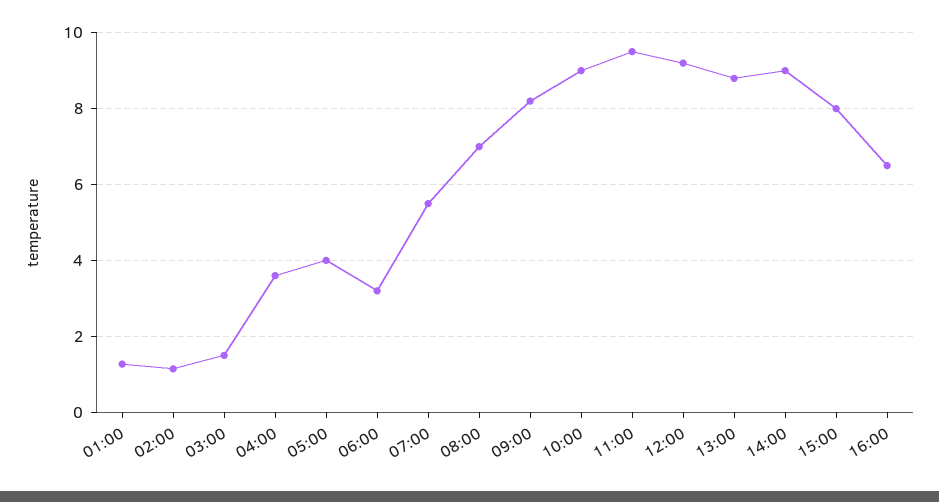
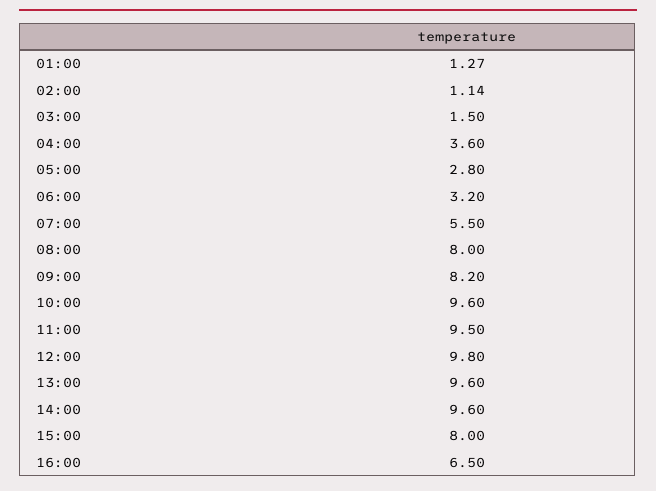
05:00: 4 -> 2.8
08:00: 7 -> 8
10:00: 9 -> 9.6
12:00: 9.2 -> 9.8
13:00: 8.8 -> 9.6
14:00: 9 -> 9.6

